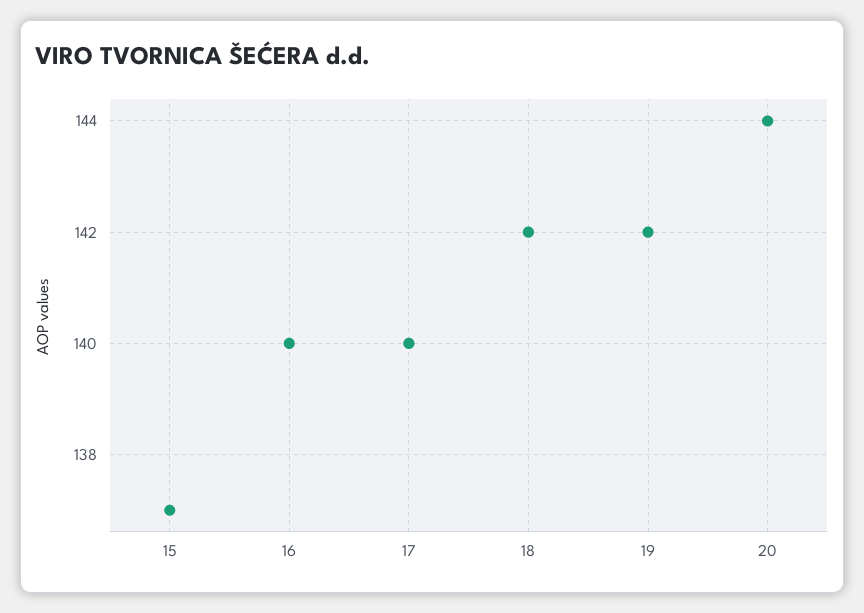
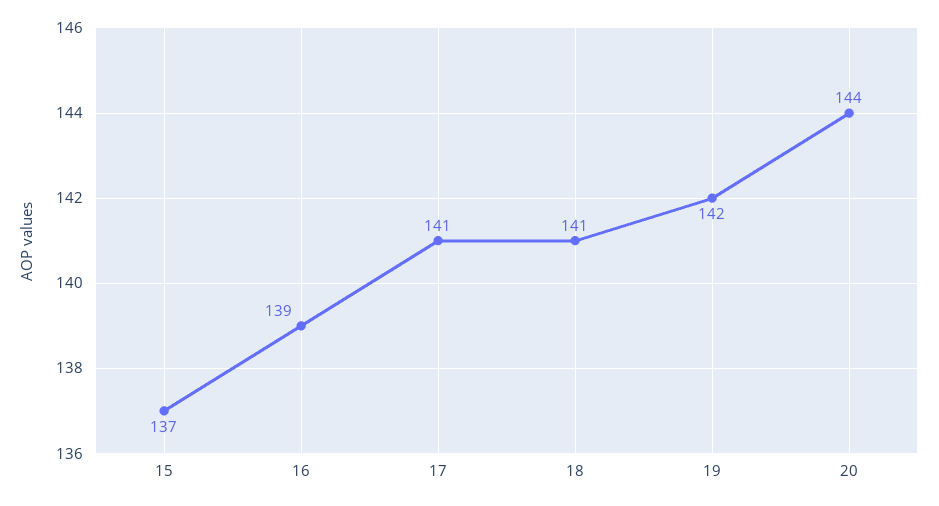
16: 140 -> 139
17: 140 -> 141
18: 142 -> 141

